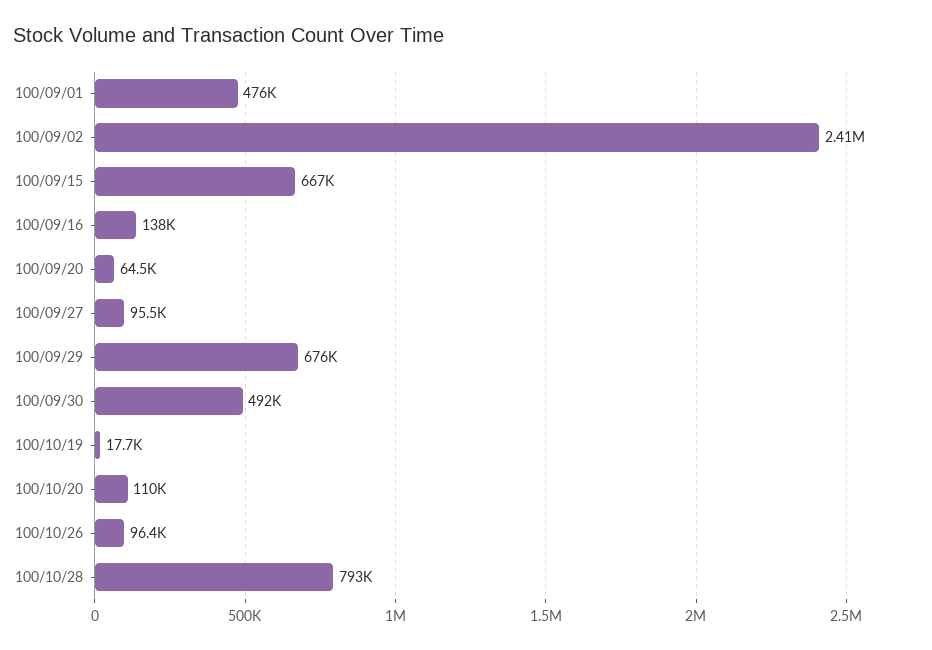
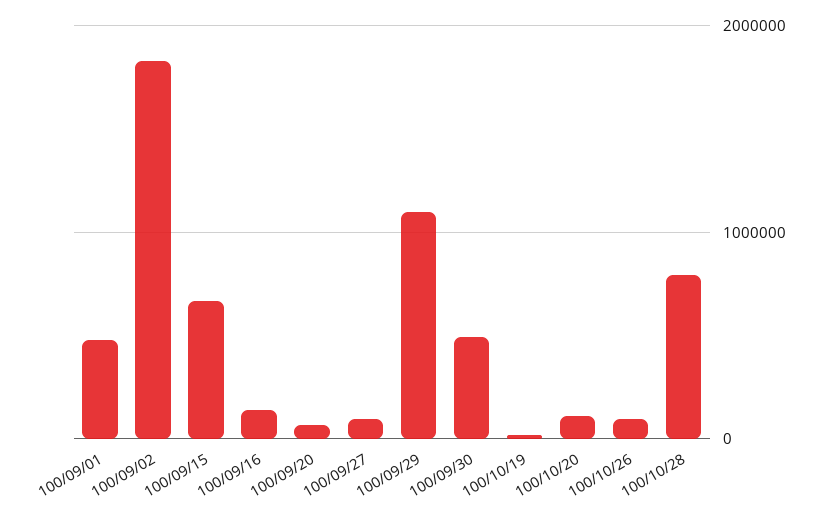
100/09/02: 2410000 -> 1800000
100/09/29: 676000 -> 1100000

